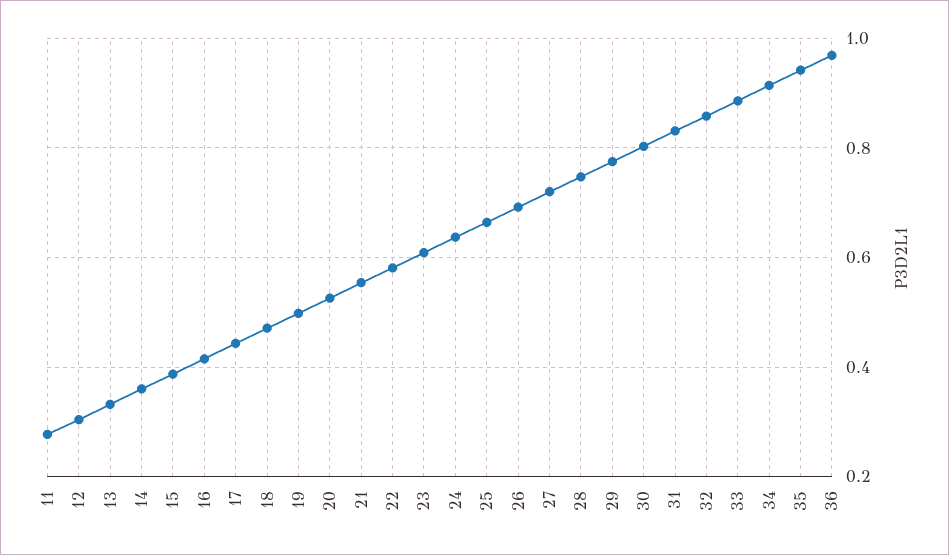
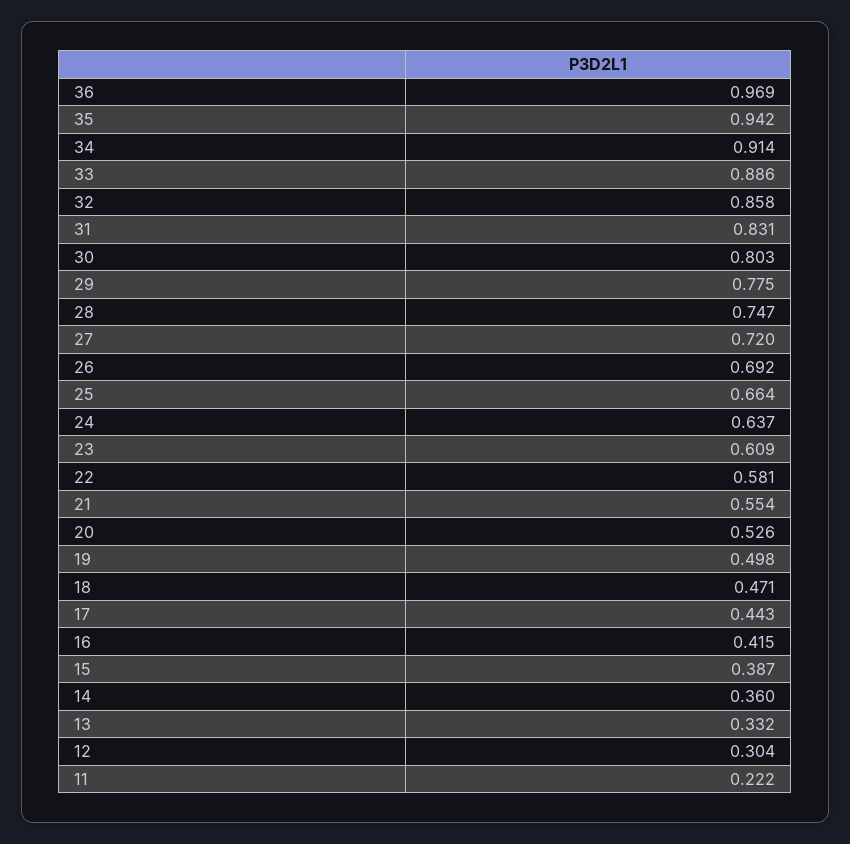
11: 0.28 -> 0.222

